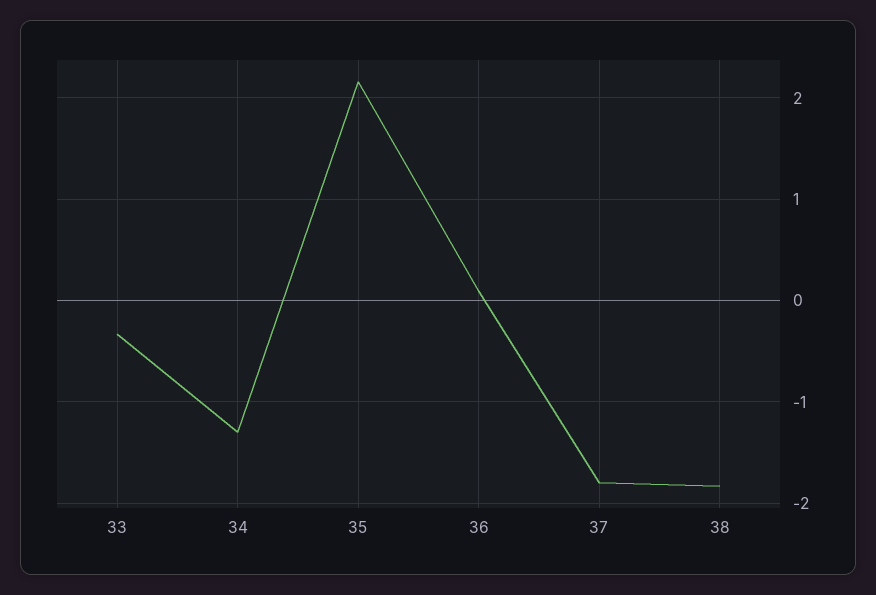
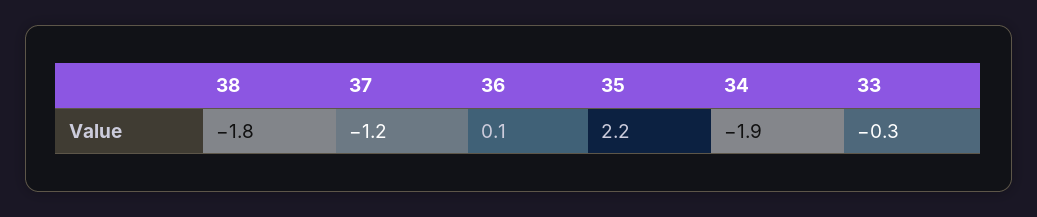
34: -1.3 -> -1.9
37: -1.8 -> -1.2

